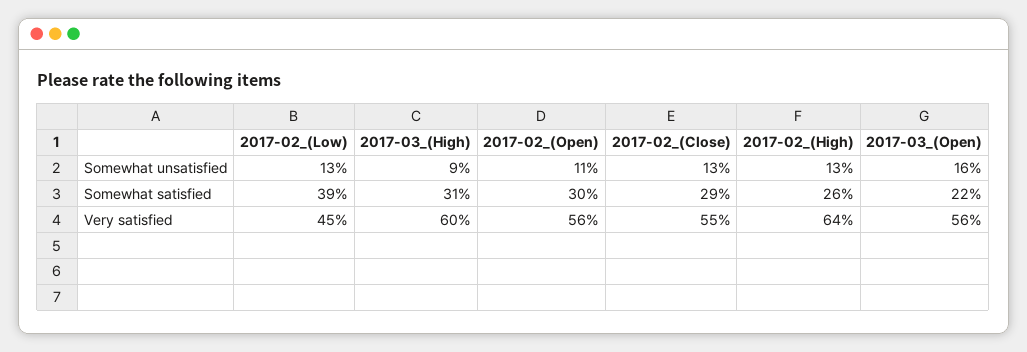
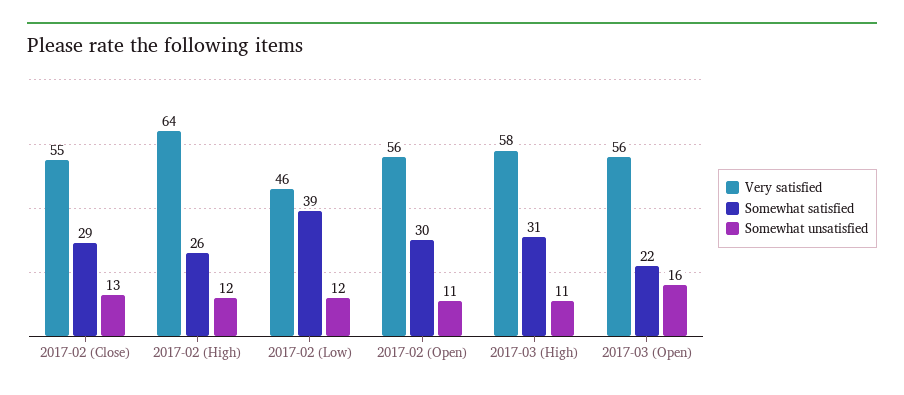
Somewhat unsatisfied, 2017-02_(Low): 13 -> 12
Somewhat unsatisfied, 2017-03_(High): 9 -> 11
Somewhat unsatisfied, 2017-02_(High): 13 -> 12
Very satisfied, 2017-02_(Low): 45 -> 46
Very satisfied, 2017-03_(High): 60 -> 58

